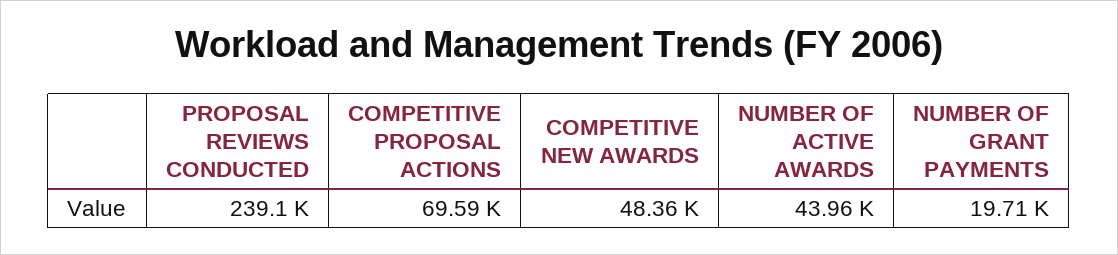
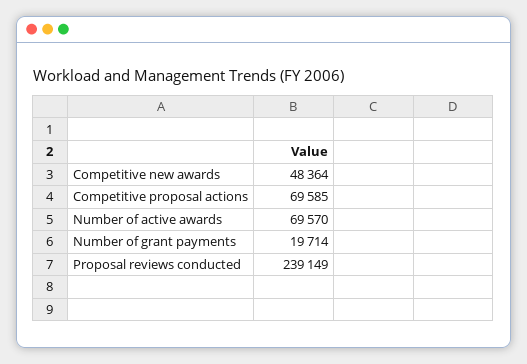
NUMBER OF ACTIVE AWARDS: 43960 -> 69570

